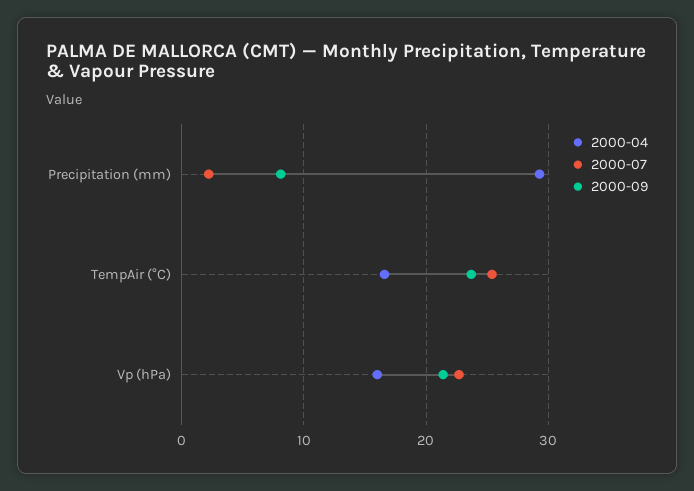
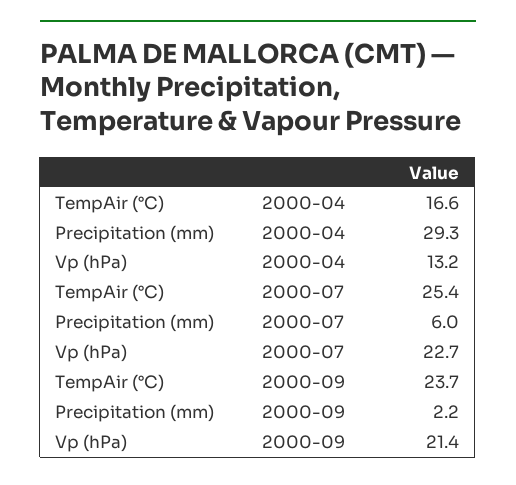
2000-07, Precipitation (mm): 2 -> 6
2000-09, Precipitation (mm): 8 -> 2.2
2000-04, Vp (hPa): 16 -> 13.2

